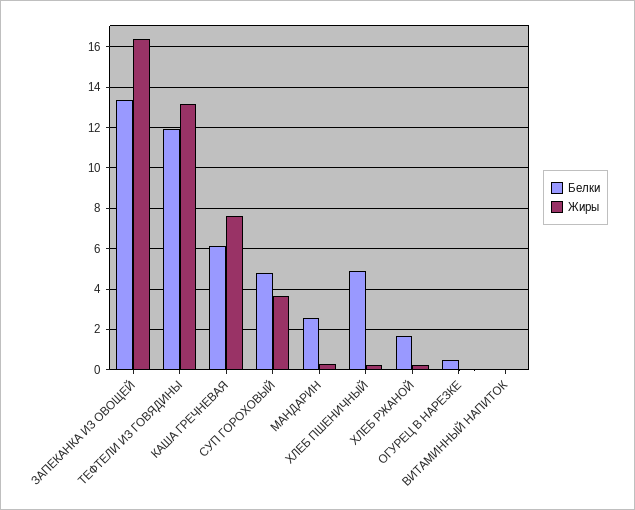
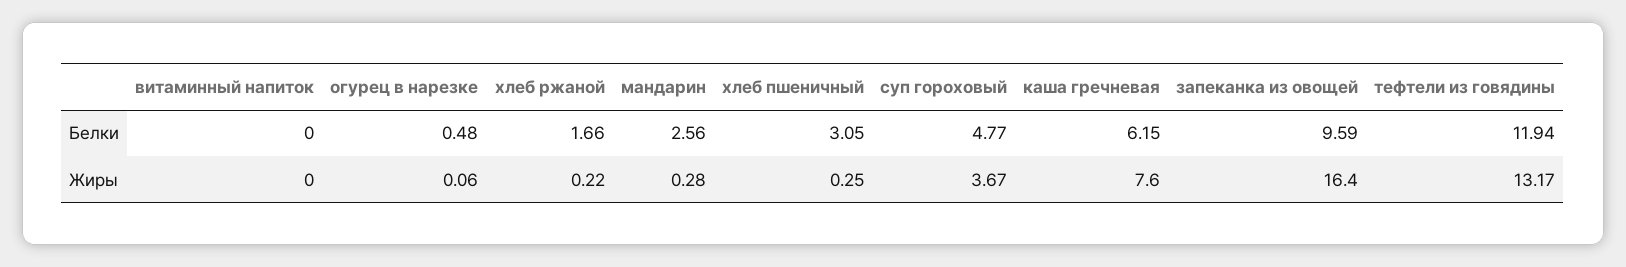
Белки, ЗАПЕКАНКА ИЗ ОВОЩЕЙ: 13.5 -> 9.59
Белки, ХЛЕБ ПШЕНИЧНЫЙ: 5 -> 3.05

